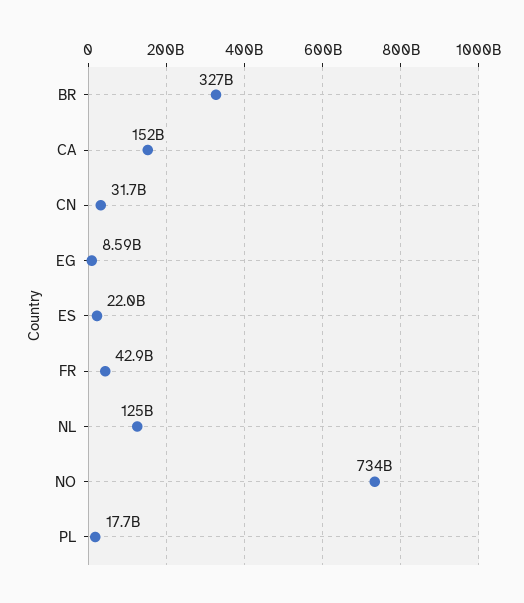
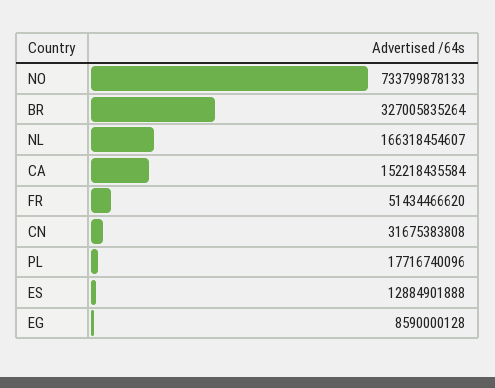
ES: 22000000000 -> 12884901888
FR: 42900000000 -> 51434466620
NL: 125000000000 -> 166318454607

